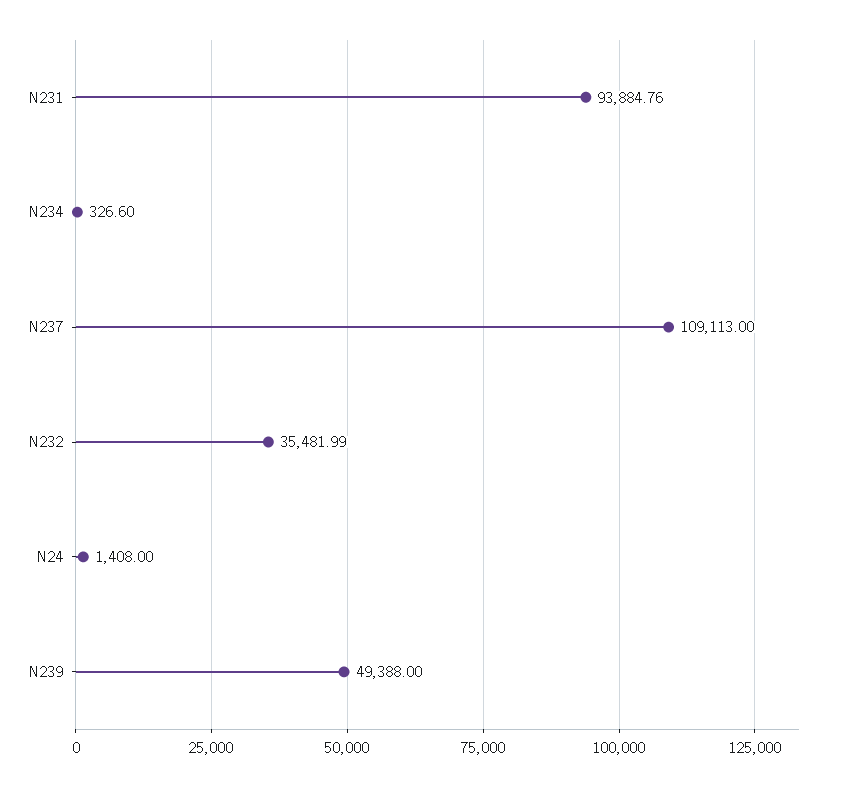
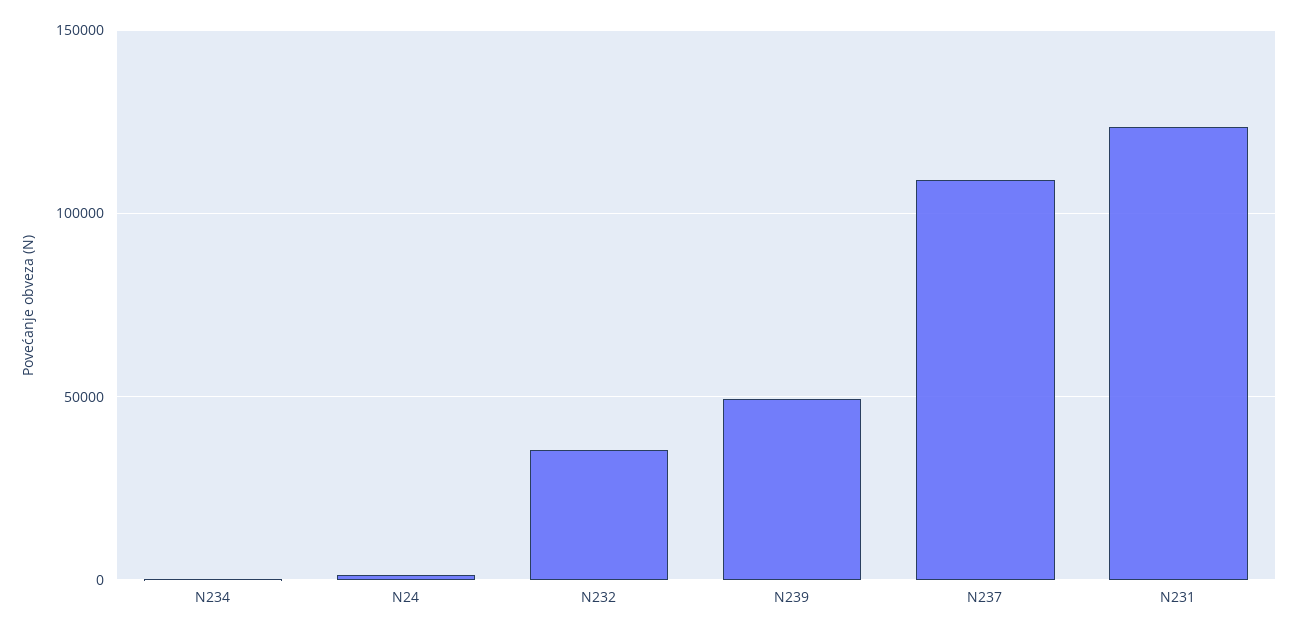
N231: 93884.76 -> 125000

